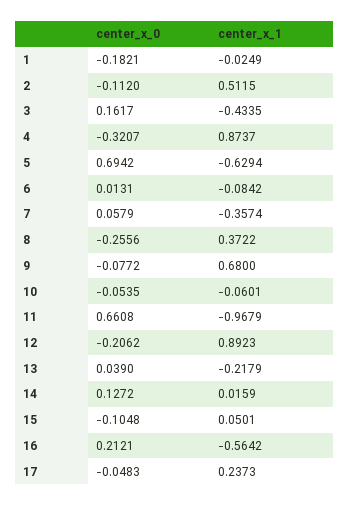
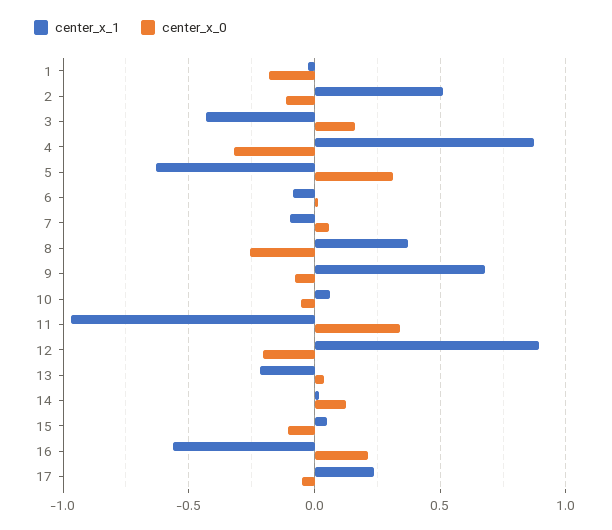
center_x_0, 5: 0.6942 -> 0.3
center_x_1, 7: -0.3574 -> -0.1
center_x_1, 10: -0.0601 -> 0.05
center_x_0, 11: 0.6608 -> 0.35

